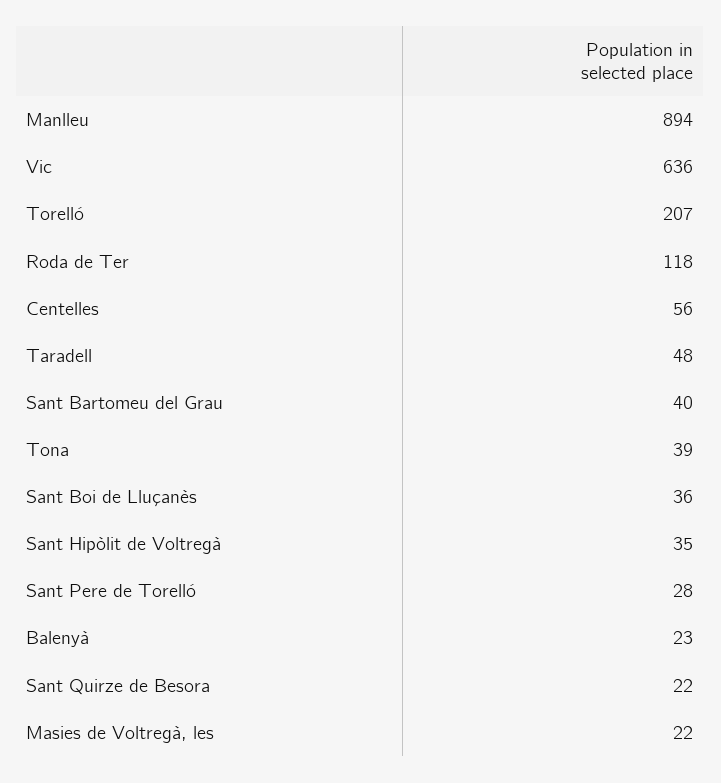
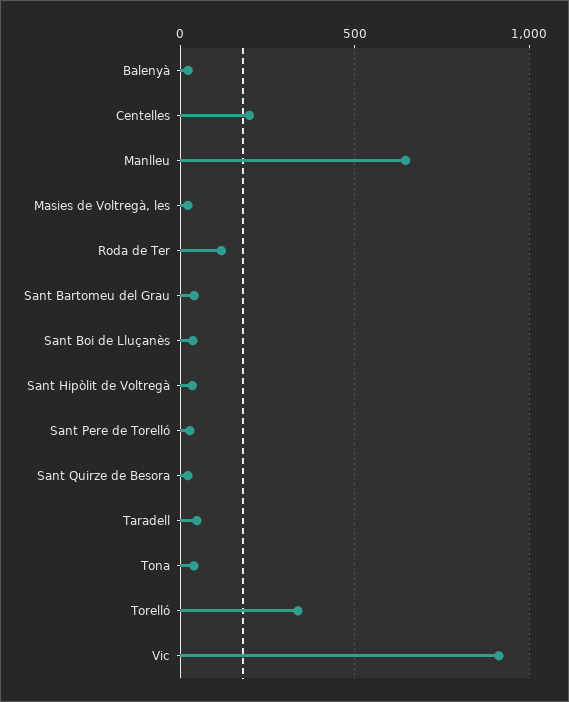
Manlleu: 894 -> 650
Vic: 636 -> 900
Torelló: 207 -> 350
Centelles: 56 -> 200

